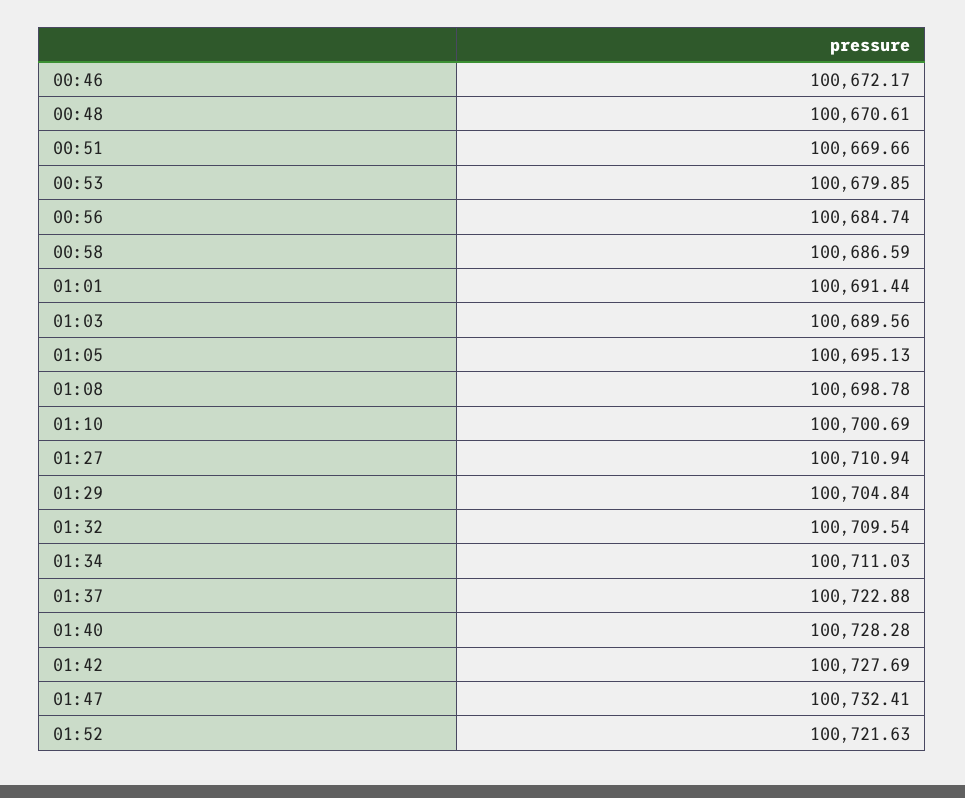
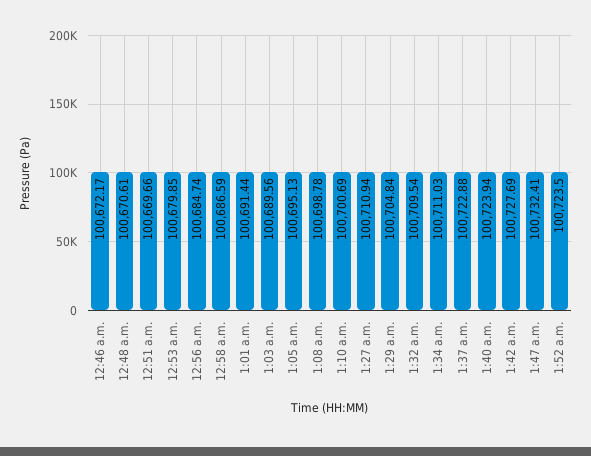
01:40: 100728.28 -> 100723.94
01:52: 100721.63 -> 100723.5

